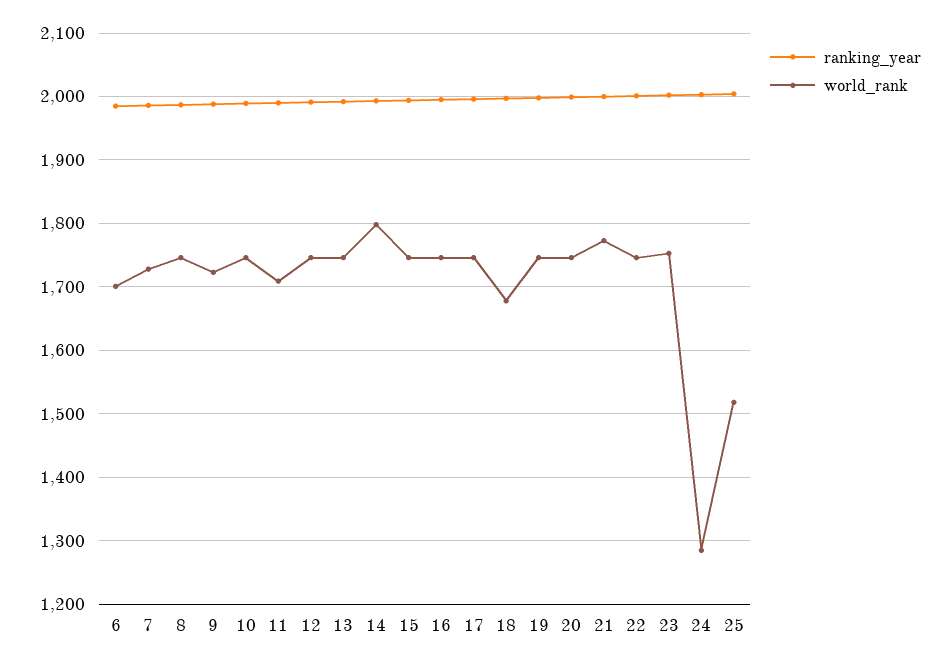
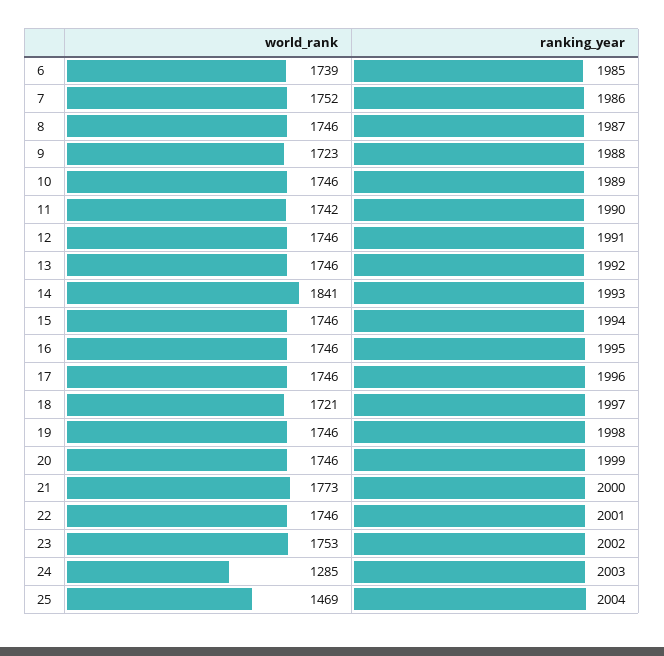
world_rank, 6: 1700 -> 1739
world_rank, 7: 1730 -> 1752
world_rank, 11: 1710 -> 1742
world_rank, 14: 1800 -> 1841
world_rank, 18: 1680 -> 1721
world_rank, 25: 1520 -> 1469

